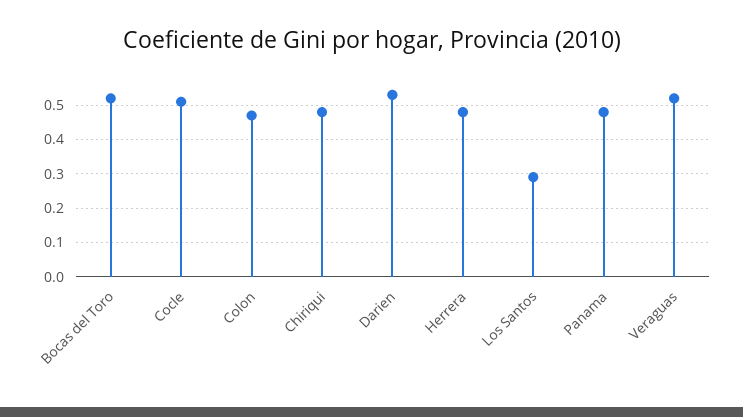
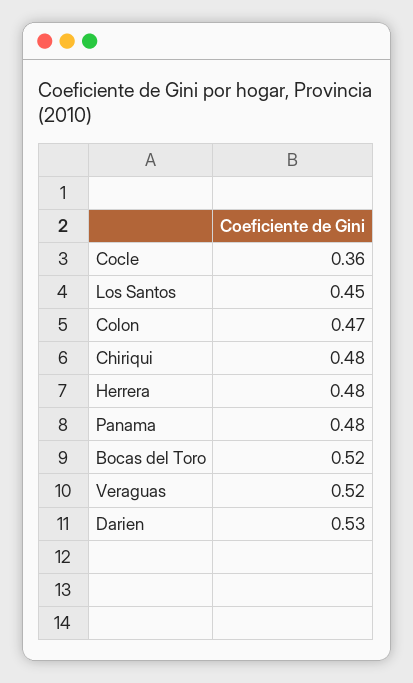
Cocle: 0.5 -> 0.36
Los Santos: 0.3 -> 0.45

